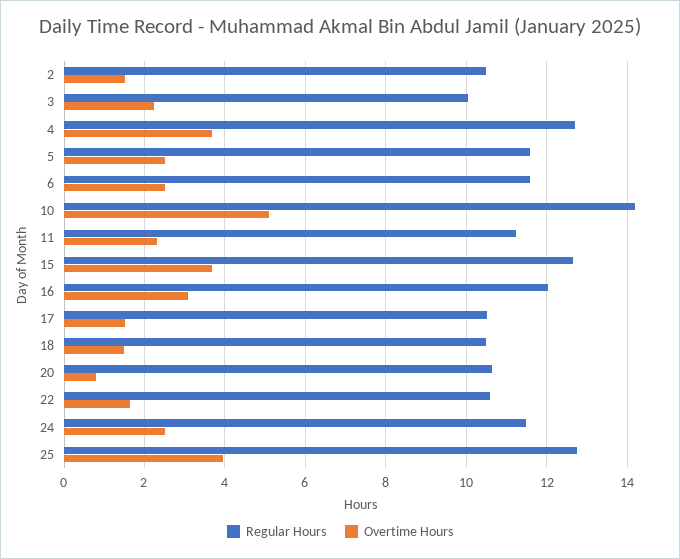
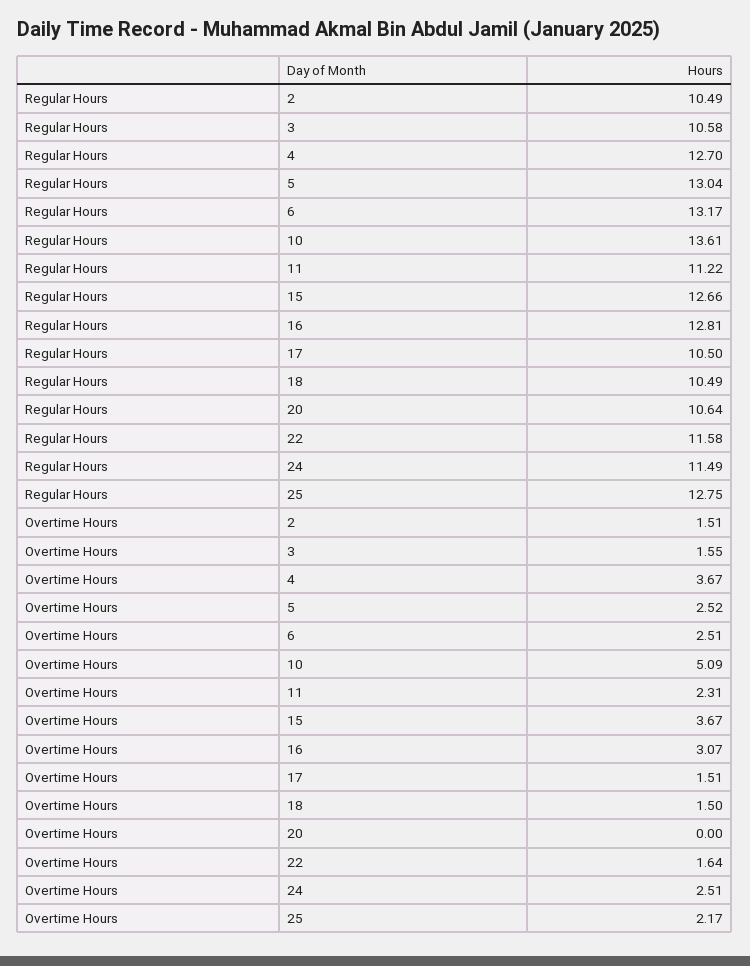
Regular Hours, 3: 10 -> 10.58
Overtime Hours, 3: 2.2 -> 1.55
Regular Hours, 5: 11.6 -> 13.04
Regular Hours, 6: 11.6 -> 13.17
Regular Hours, 10: 14.2 -> 13.61
Regular Hours, 16: 12 -> 12.81
Overtime Hours, 20: 0.8 -> 0
Regular Hours, 22: 10.6 -> 11.58
Overtime Hours, 25: 4 -> 2.17

